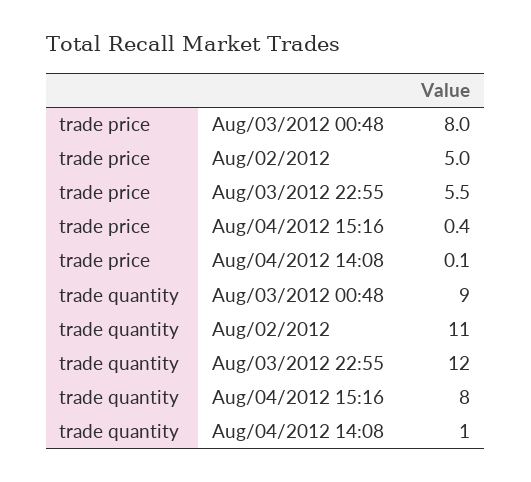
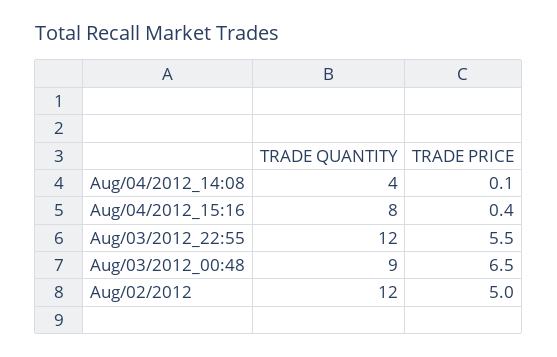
trade price, Aug/03/2012 00:48: 8 -> 6.5
trade quantity, Aug/02/2012: 11 -> 12
trade quantity, Aug/04/2012 14:08: 1 -> 4

